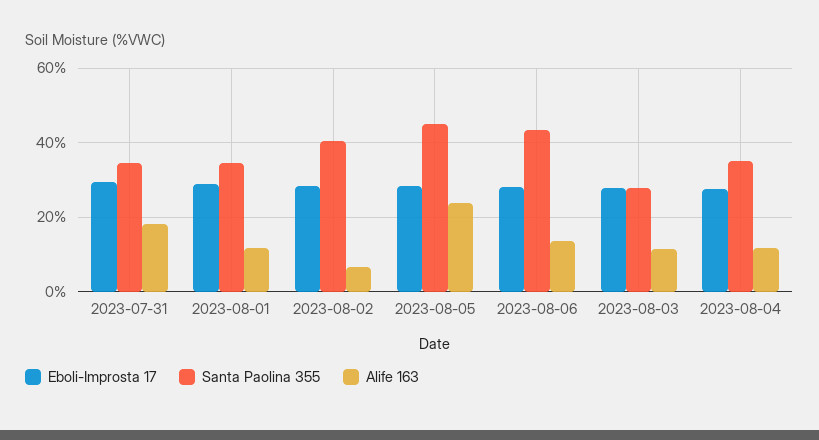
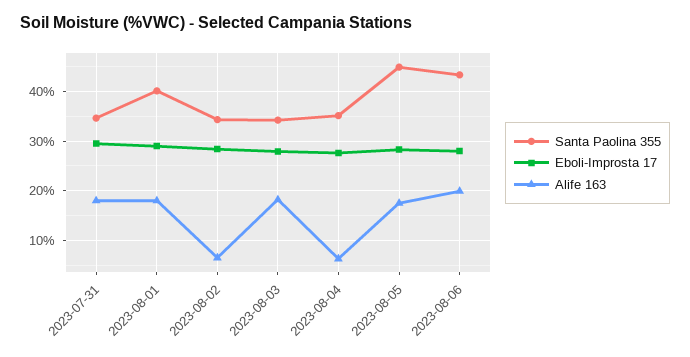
Santa Paolina 355, 2023-08-01: 34 -> 40
Alife 163, 2023-08-01: 12 -> 18
Santa Paolina 355, 2023-08-02: 40 -> 34
Alife 163, 2023-08-05: 24 -> 18
Alife 163, 2023-08-06: 14 -> 20
Santa Paolina 355, 2023-08-03: 28 -> 34
Alife 163, 2023-08-03: 12 -> 18
Alife 163, 2023-08-04: 12 -> 6

